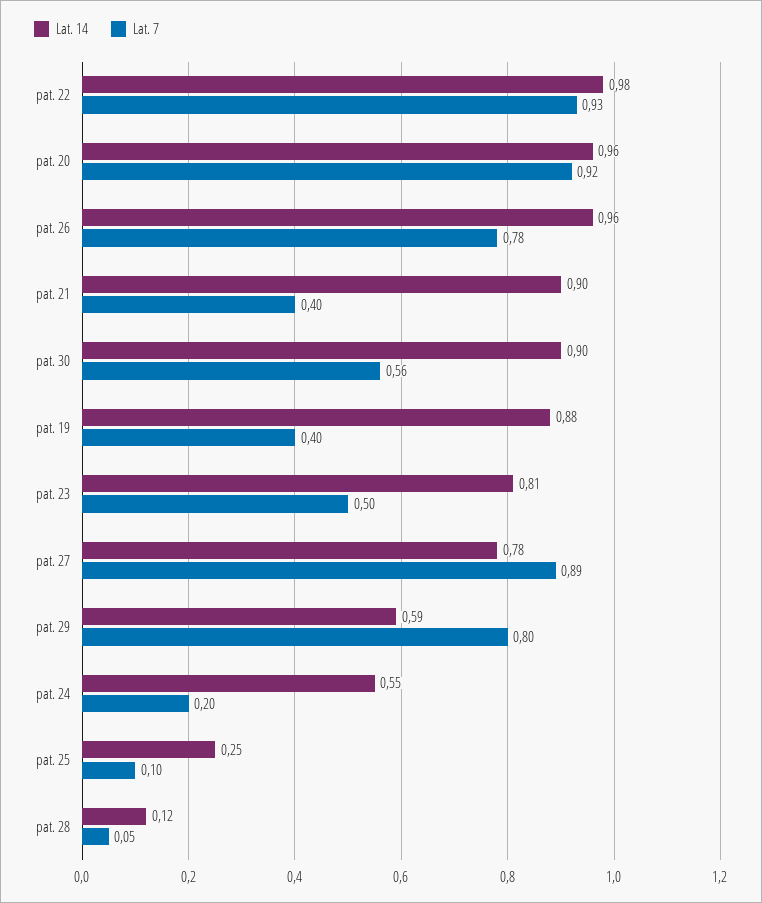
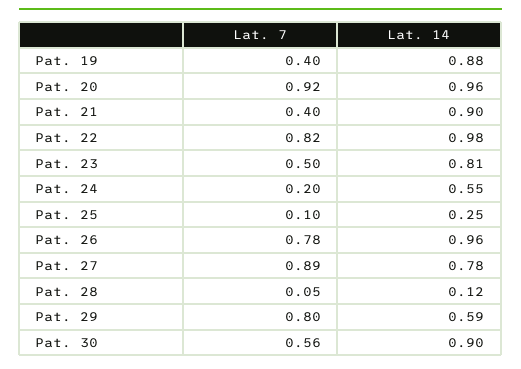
Lat. 7, pat. 22: 0.93 -> 0.82

